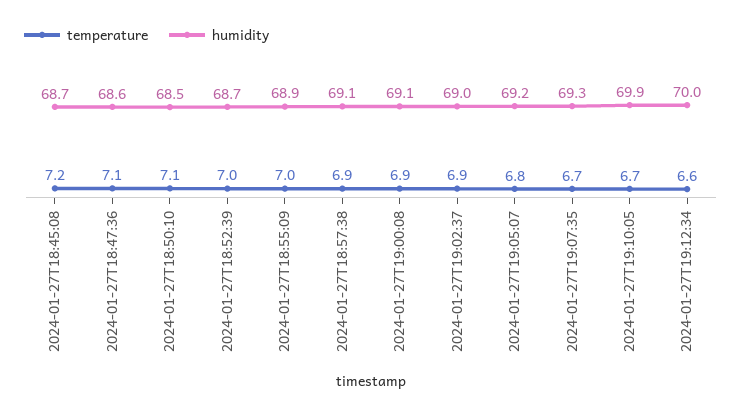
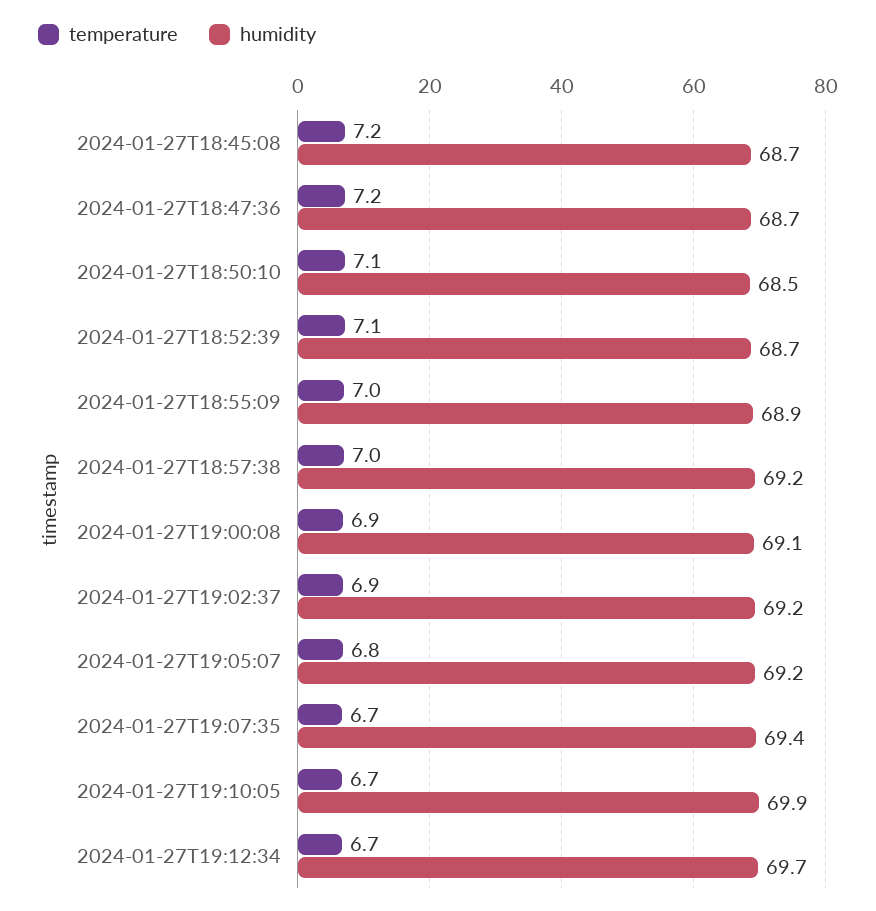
temperature, 2024-01-27T18:47:36: 7.1 -> 7.2
humidity, 2024-01-27T18:47:36: 68.6 -> 68.7
temperature, 2024-01-27T18:52:39: 7 -> 7.1
temperature, 2024-01-27T18:57:38: 6.9 -> 7
humidity, 2024-01-27T18:57:38: 69.1 -> 69.2
humidity, 2024-01-27T19:02:37: 69 -> 69.2
humidity, 2024-01-27T19:07:35: 69.3 -> 69.4
temperature, 2024-01-27T19:12:34: 6.6 -> 6.7
humidity, 2024-01-27T19:12:34: 70 -> 69.7

